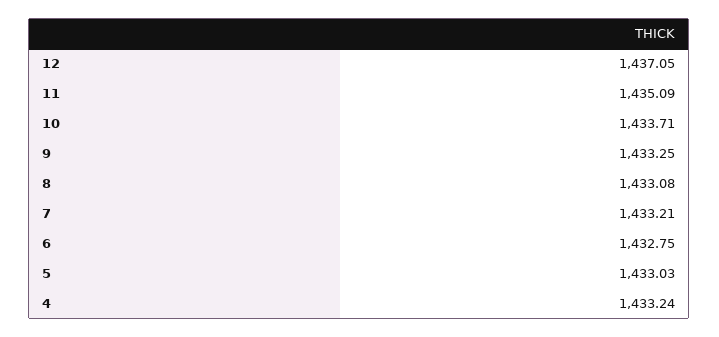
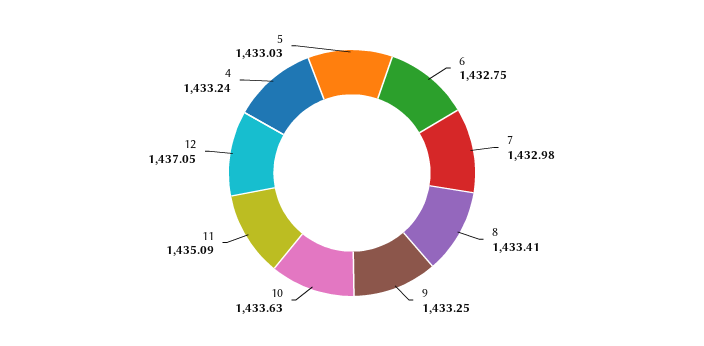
10: 1433.71 -> 1433.63
8: 1433.08 -> 1433.41
7: 1433.21 -> 1432.98

